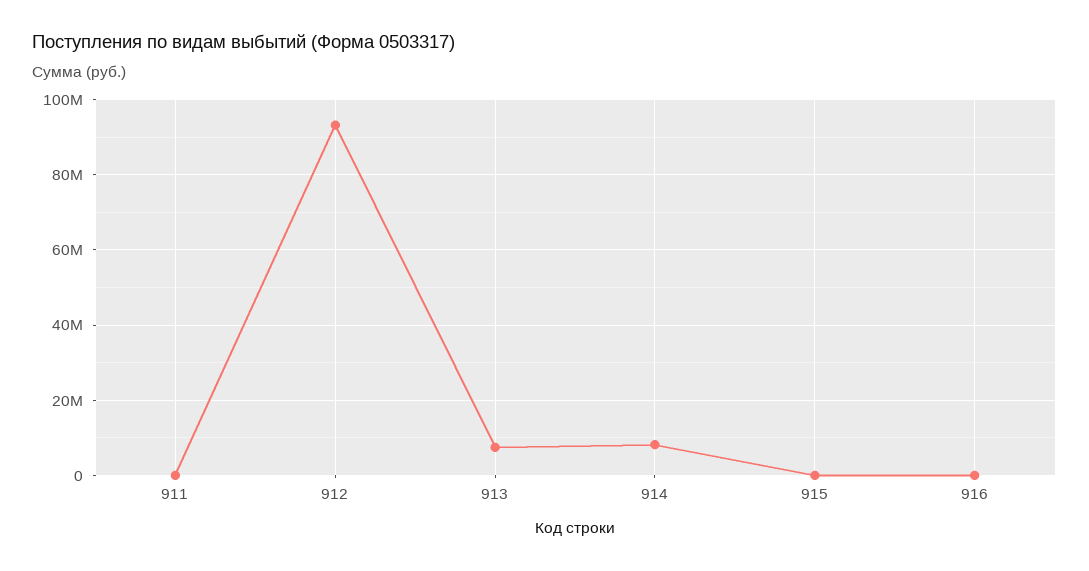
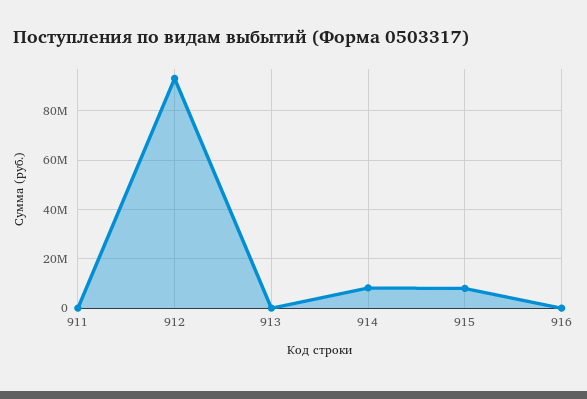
913: 8000000 -> 0
915: 0 -> 7500000

